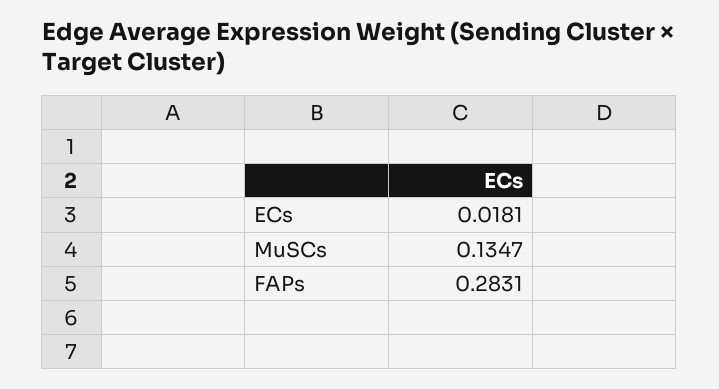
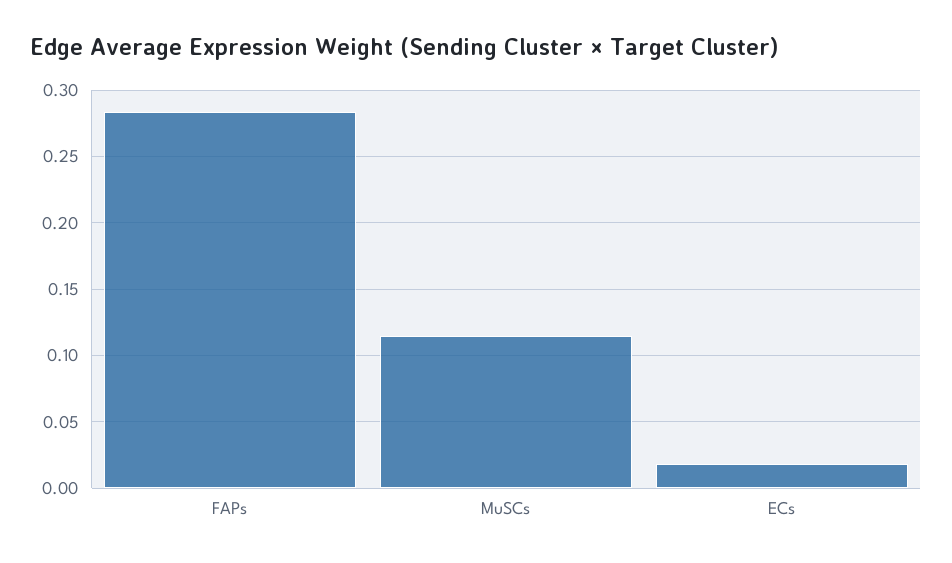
MuSCs: 0.1347 -> 0.115

